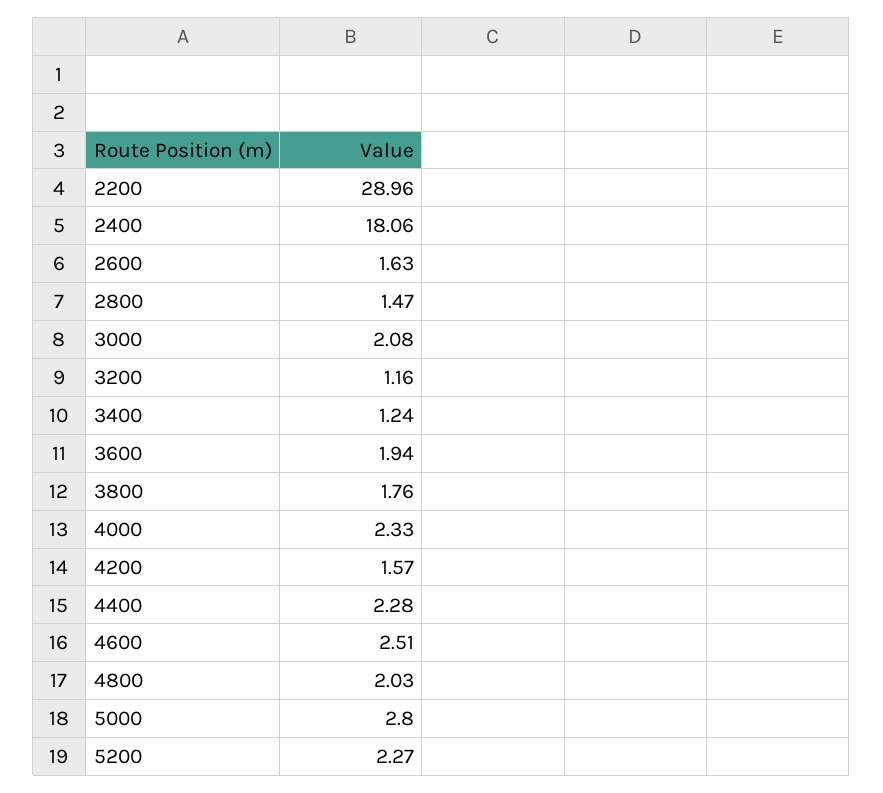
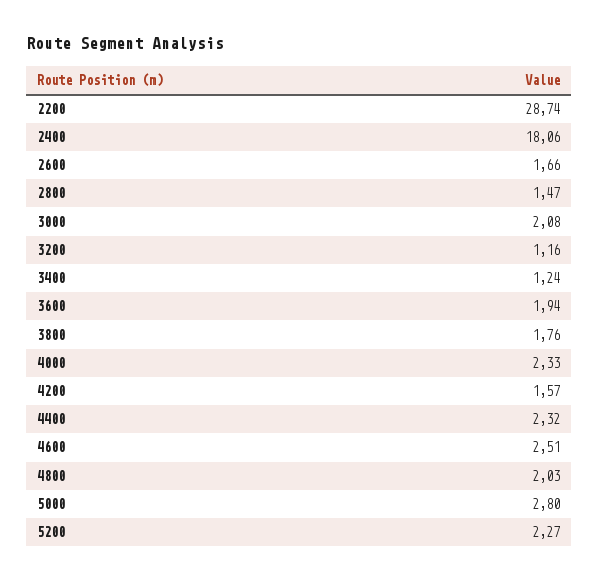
2200: 28.96 -> 28.74
2600: 1.63 -> 1.66
4400: 2.28 -> 2.32

